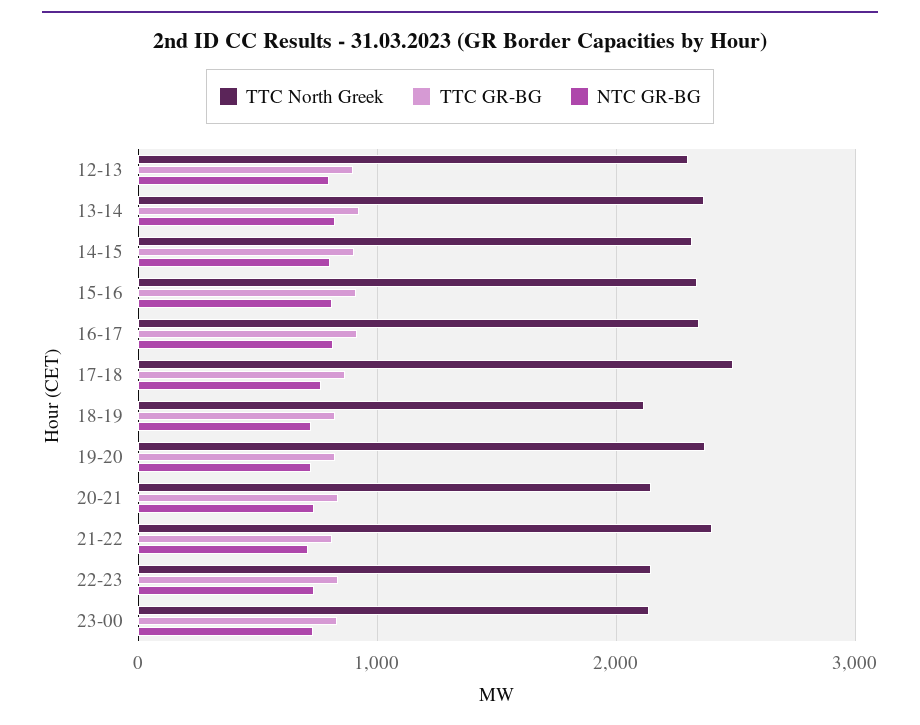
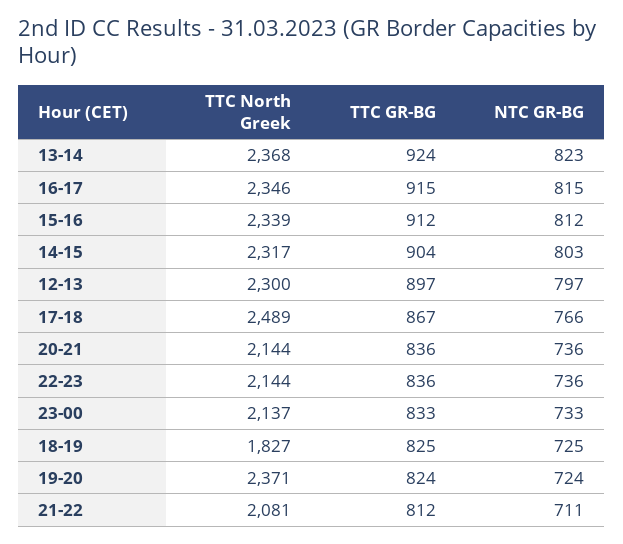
TTC North Greek, 18-19: 2100 -> 1827
TTC North Greek, 21-22: 2400 -> 2081

